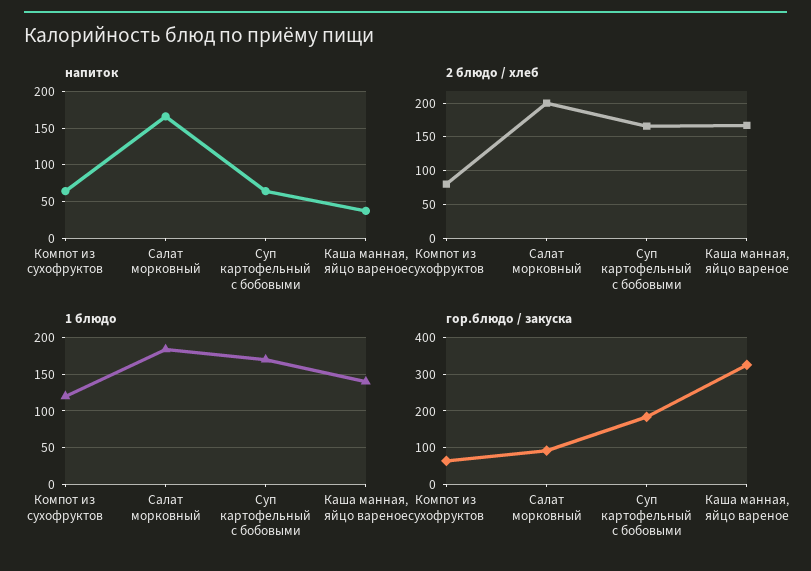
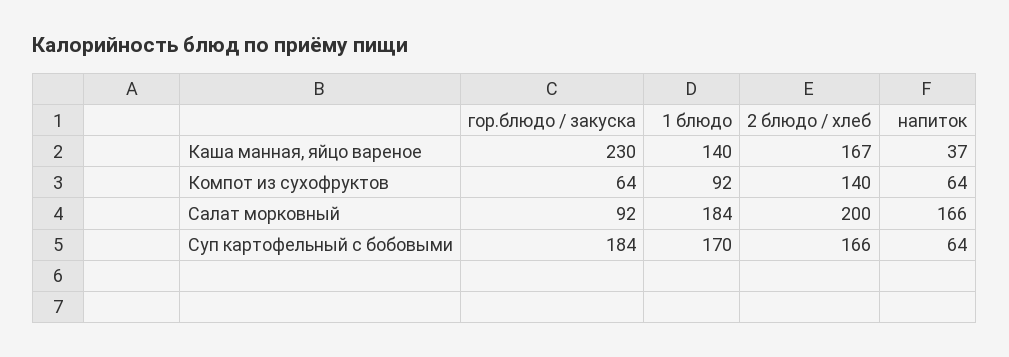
2 блюдо / хлеб, Компот из сухофруктов: 80 -> 140
1 блюдо, Компот из сухофруктов: 120 -> 92
гор.блюдо / закуска, Каша манная, яйцо вареное: 320 -> 230

